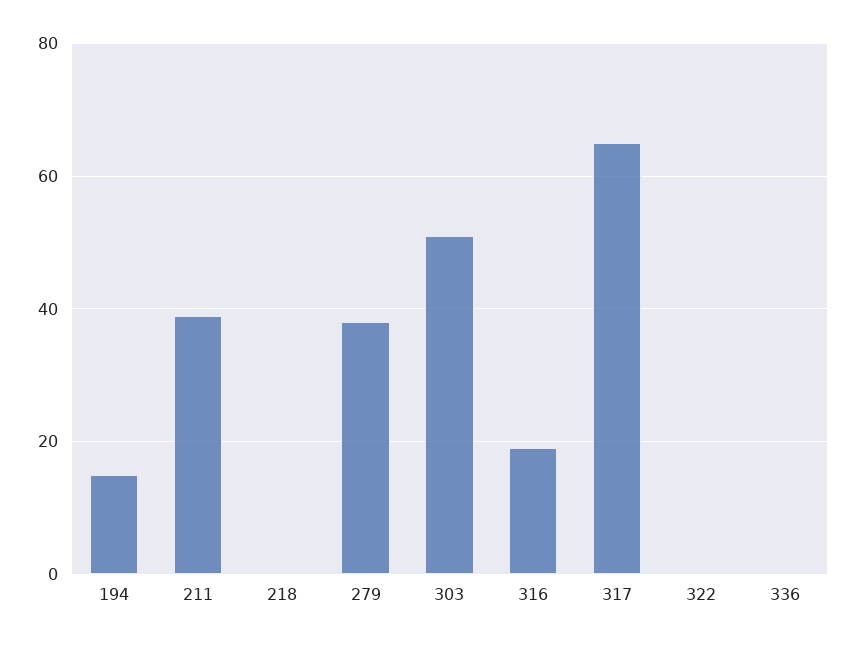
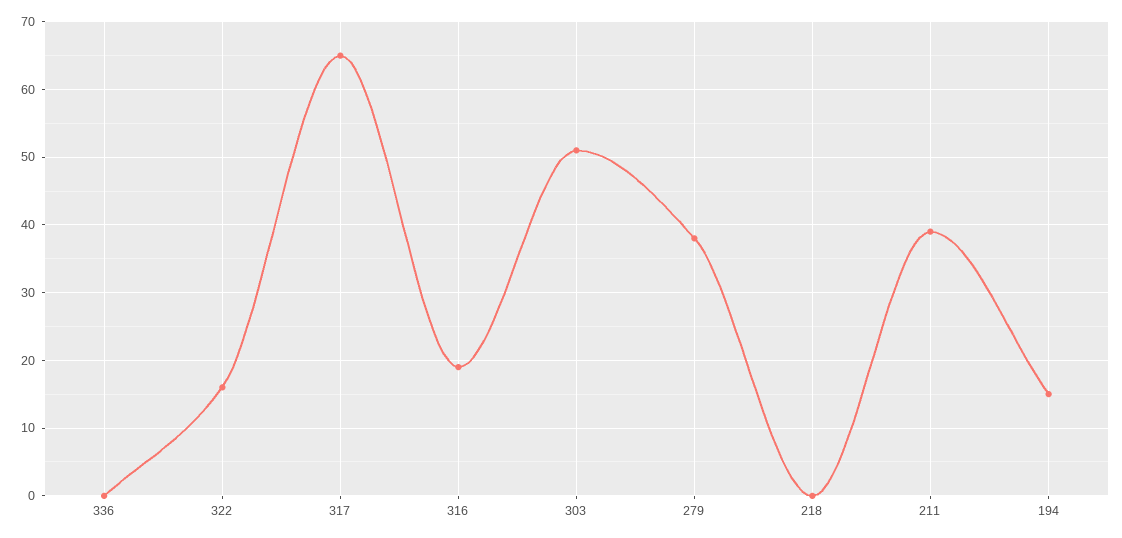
322: 0 -> 16

